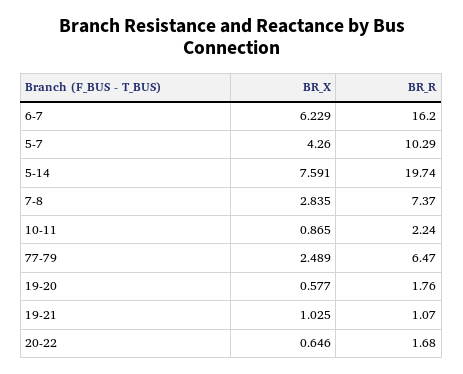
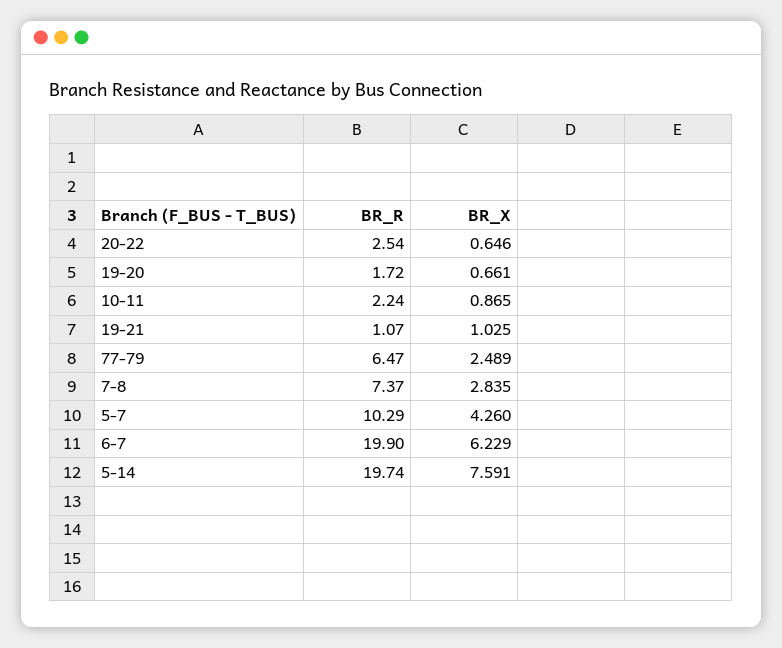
BR_R, 6-7: 16.2 -> 19.9
BR_X, 19-20: 0.577 -> 0.661
BR_R, 19-20: 1.76 -> 1.72
BR_R, 20-22: 1.68 -> 2.54

